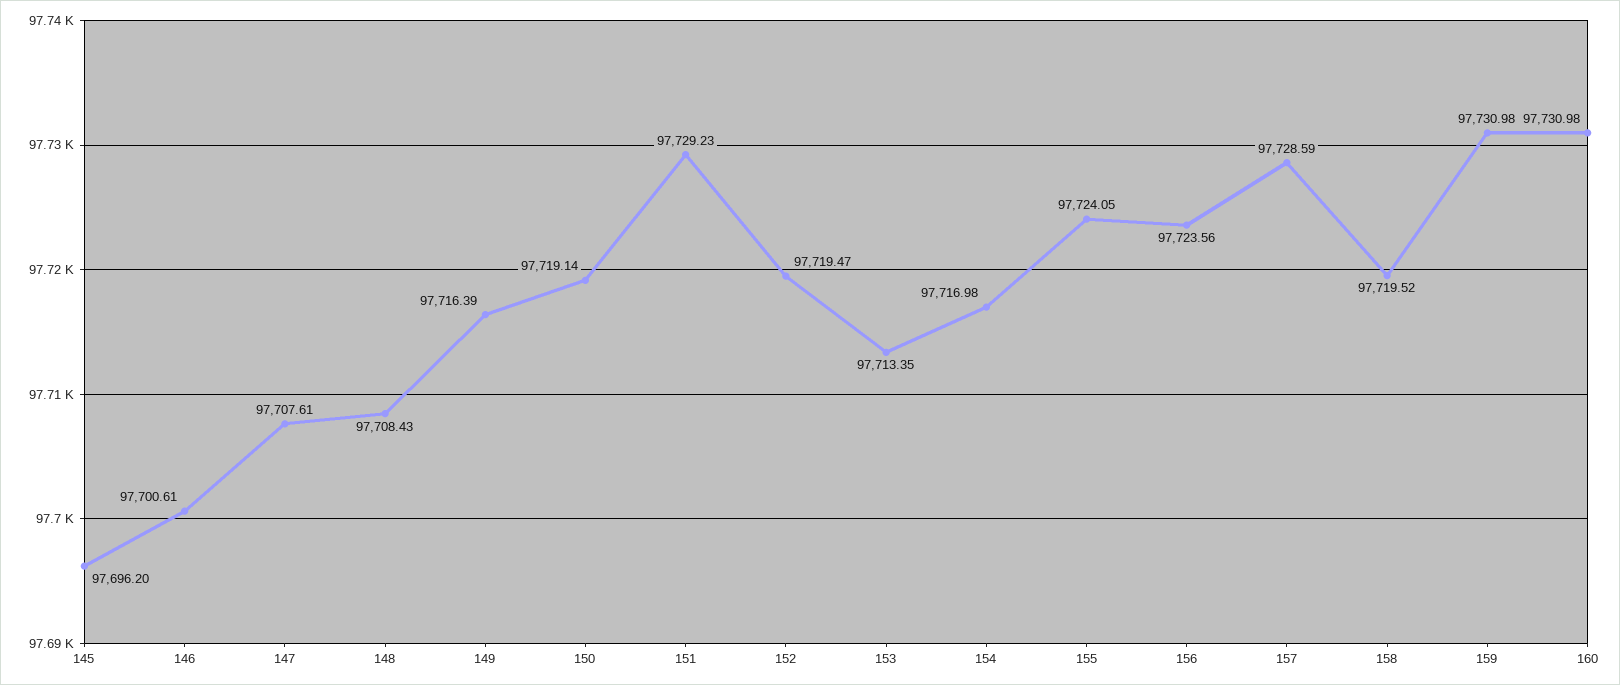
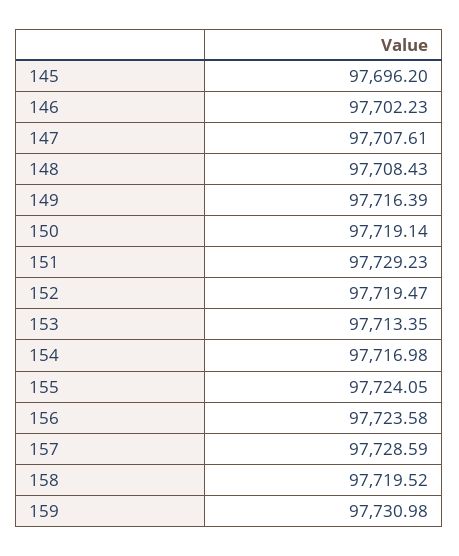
146: 97700.61 -> 97702.23
156: 97723.56 -> 97723.58
160: 97730.98 -> none

